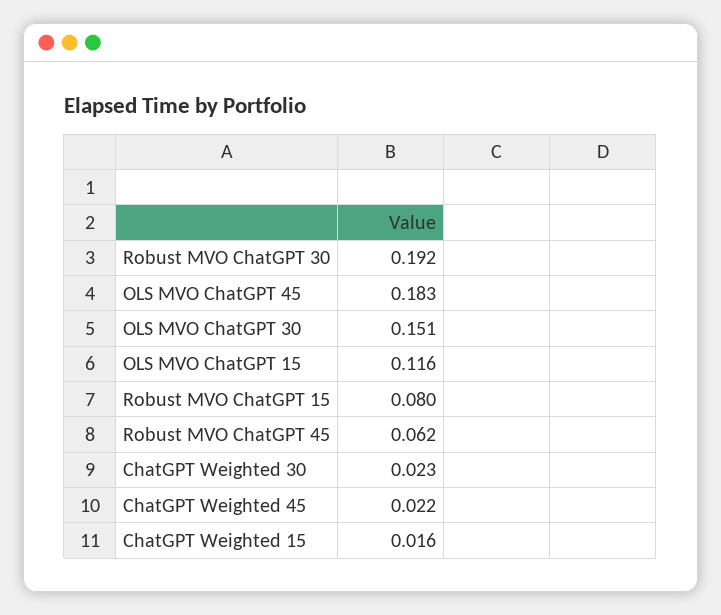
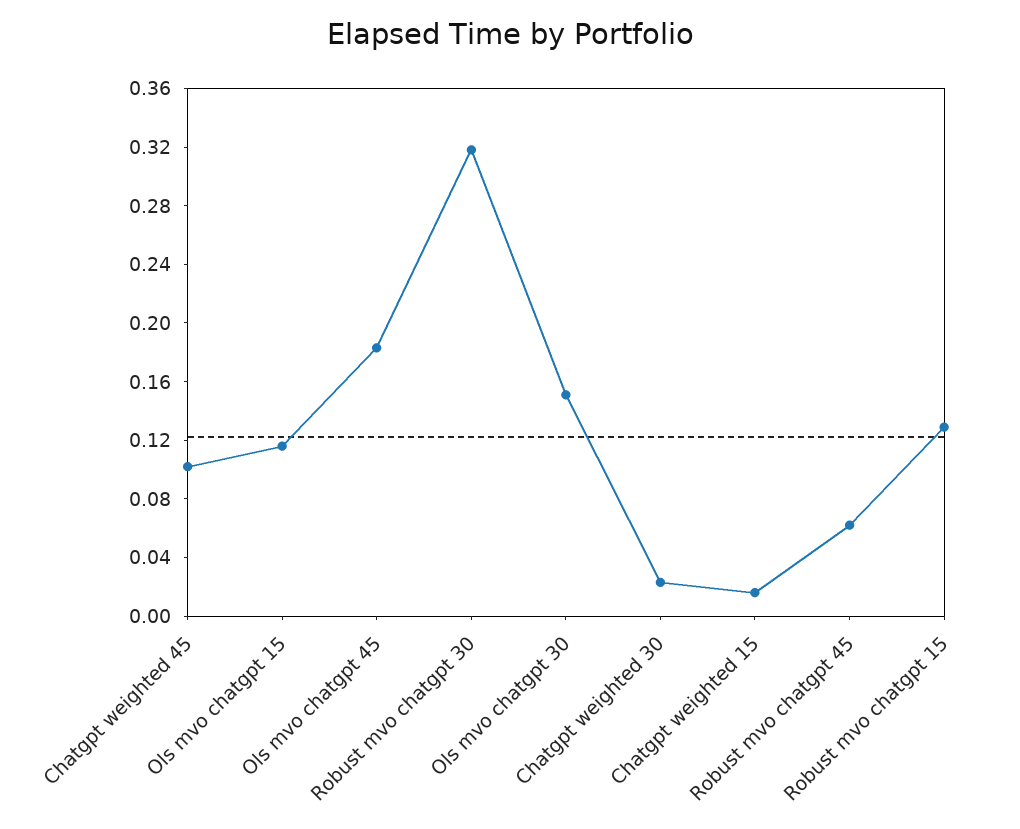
Robust MVO ChatGPT 30: 0.192 -> 0.32
Robust MVO ChatGPT 15: 0.08 -> 0.13
ChatGPT Weighted 45: 0.022 -> 0.1

